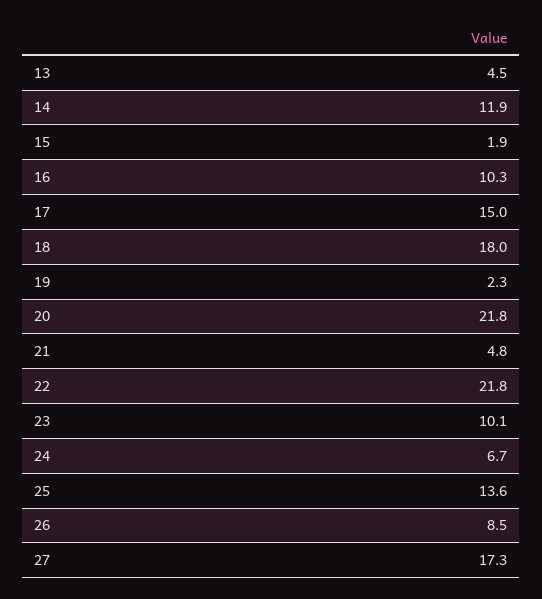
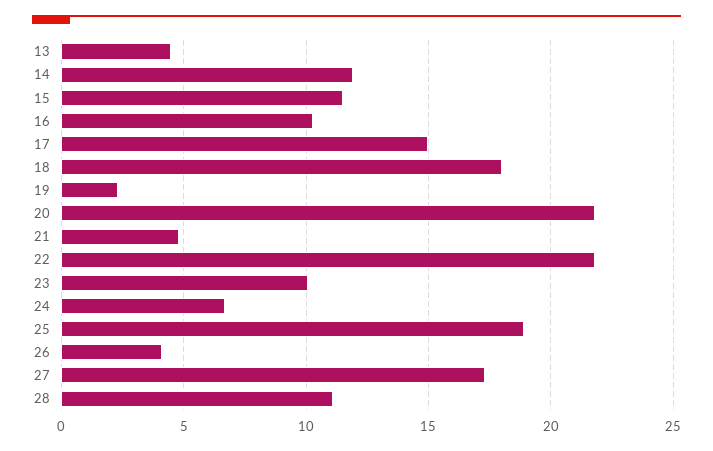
15: 1.9 -> 11.5
25: 13.6 -> 19
26: 8.5 -> 4
28: none -> 11

